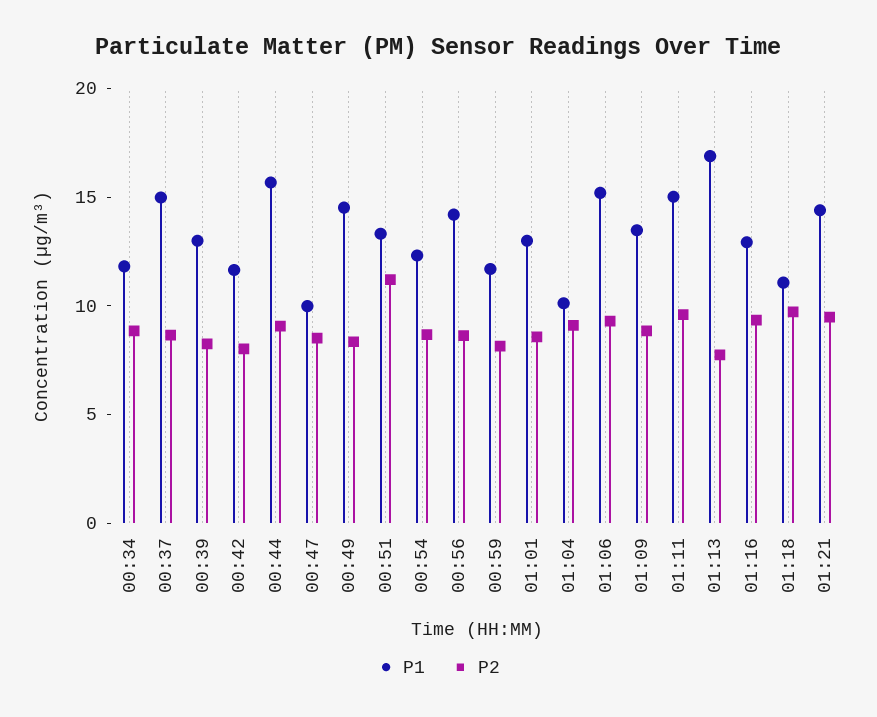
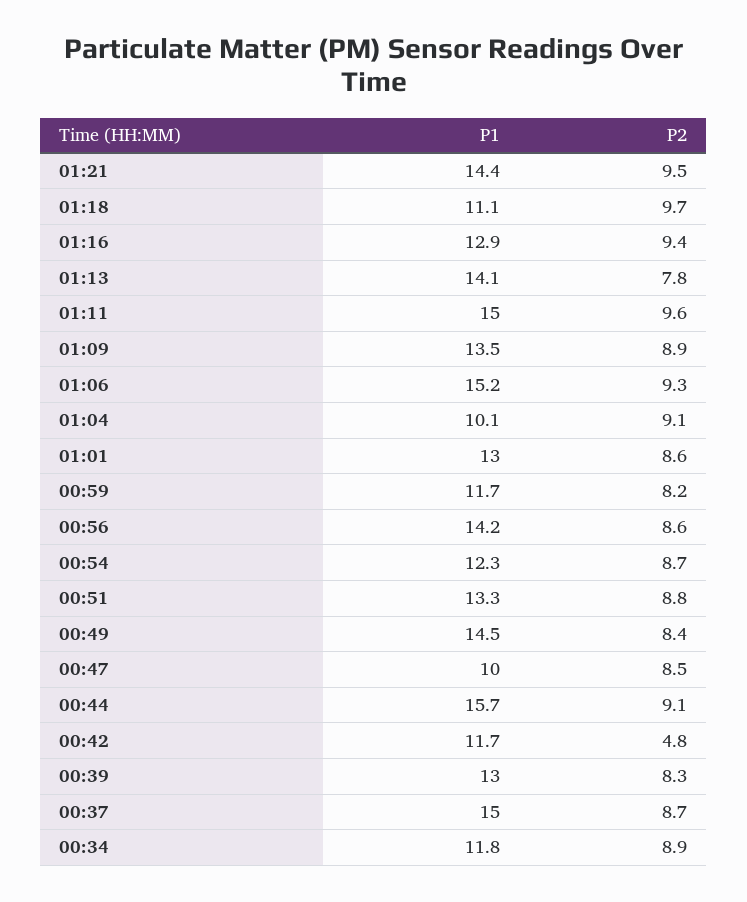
P2, 00:42: 8 -> 4.8
P2, 00:51: 11 -> 8.8
P1, 01:13: 17 -> 14.1

